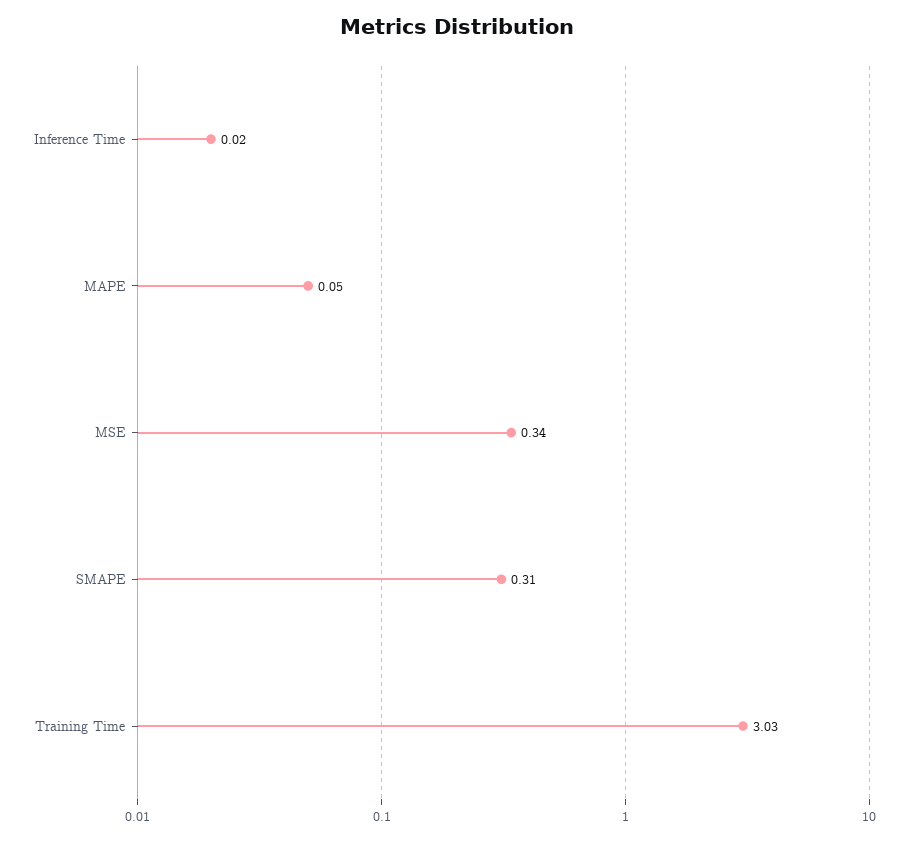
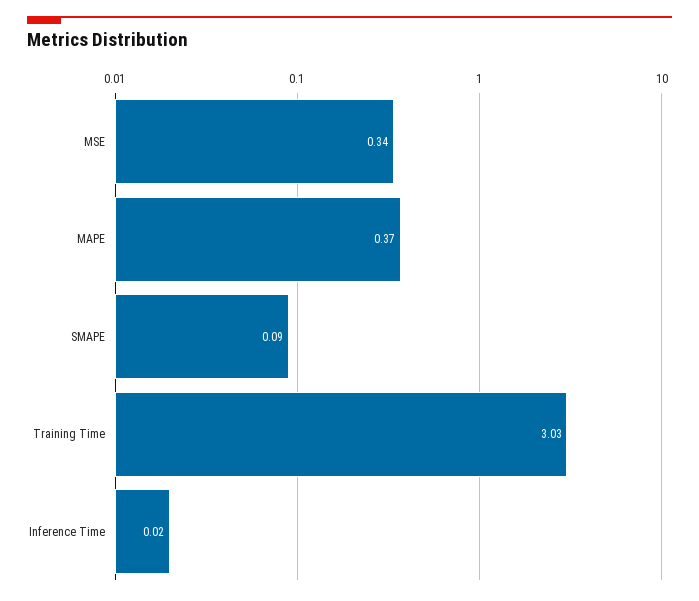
MAPE: 0.05 -> 0.37
SMAPE: 0.31 -> 0.09

